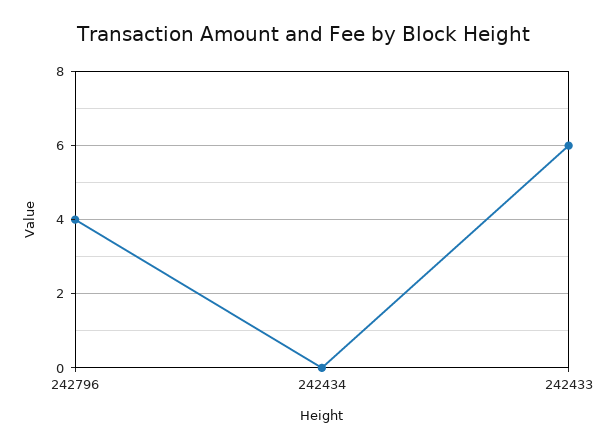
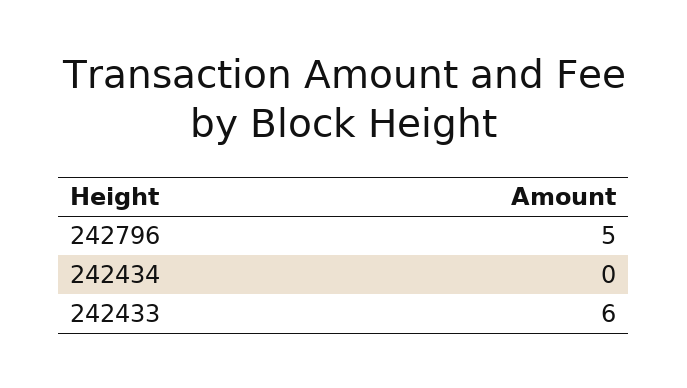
242796: 4 -> 5

